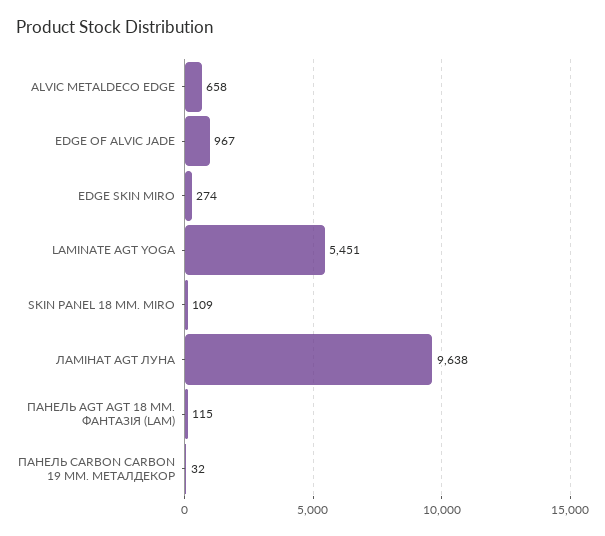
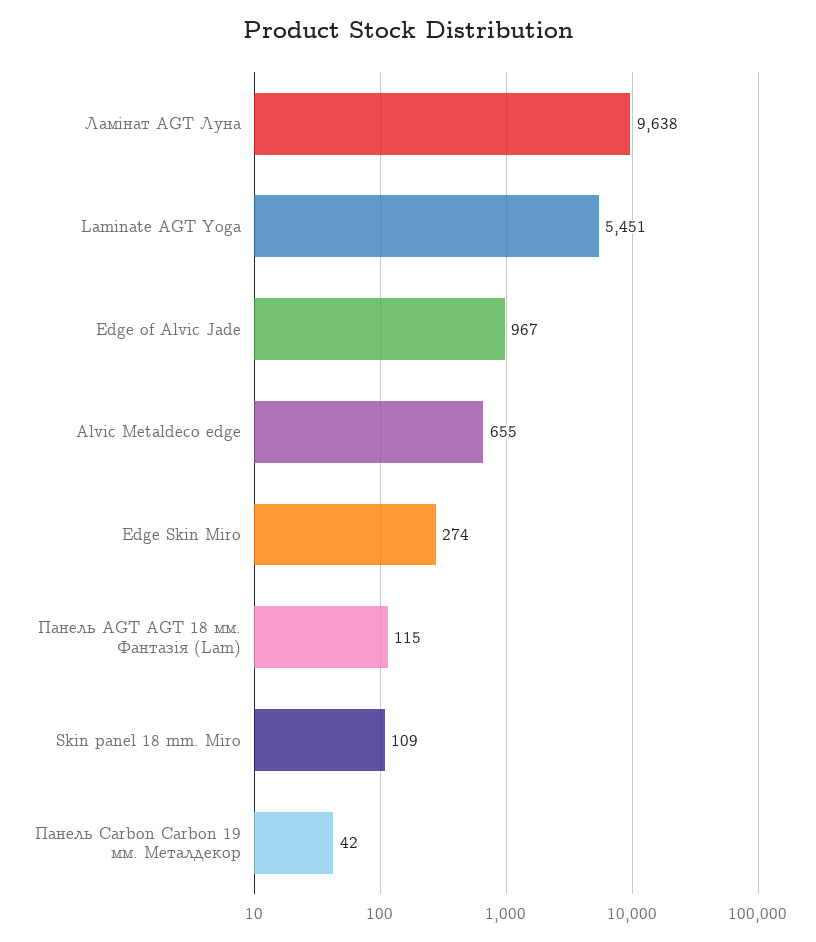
ALVIC METALDECO EDGE: 658 -> 655
ПАНЕЛЬ CARBON CARBON 19 ММ. МЕТАЛДЕКОР: 32 -> 42

